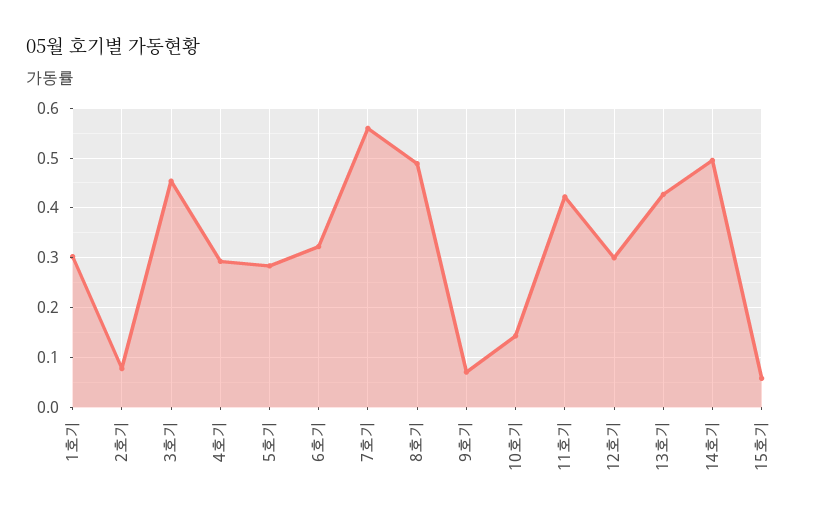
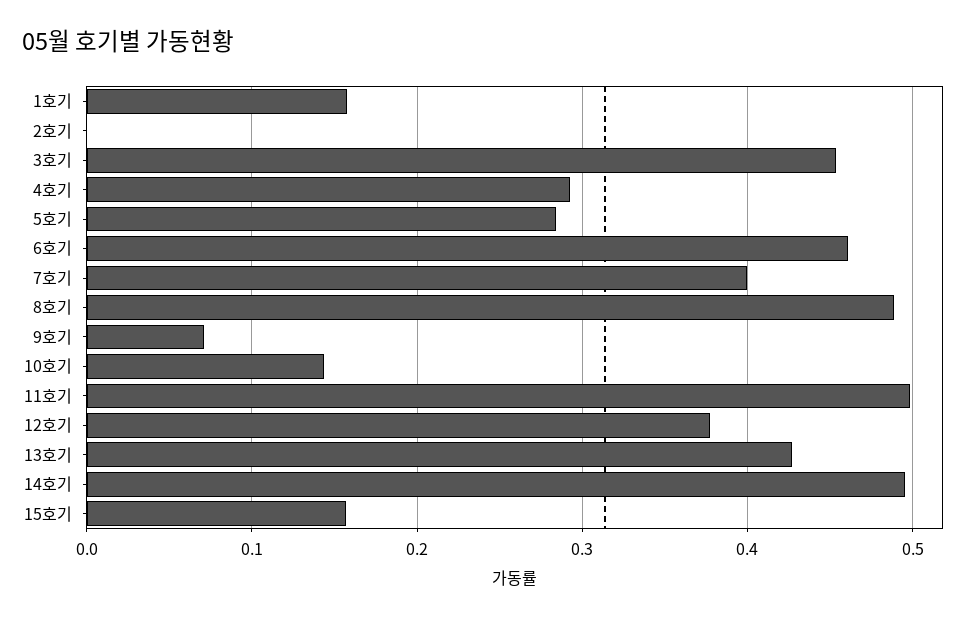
1호기: 0.3 -> 0.16
2호기: 0.08 -> 0
6호기: 0.32 -> 0.46
7호기: 0.56 -> 0.4
11호기: 0.42 -> 0.5
12호기: 0.3 -> 0.38
15호기: 0.06 -> 0.16

